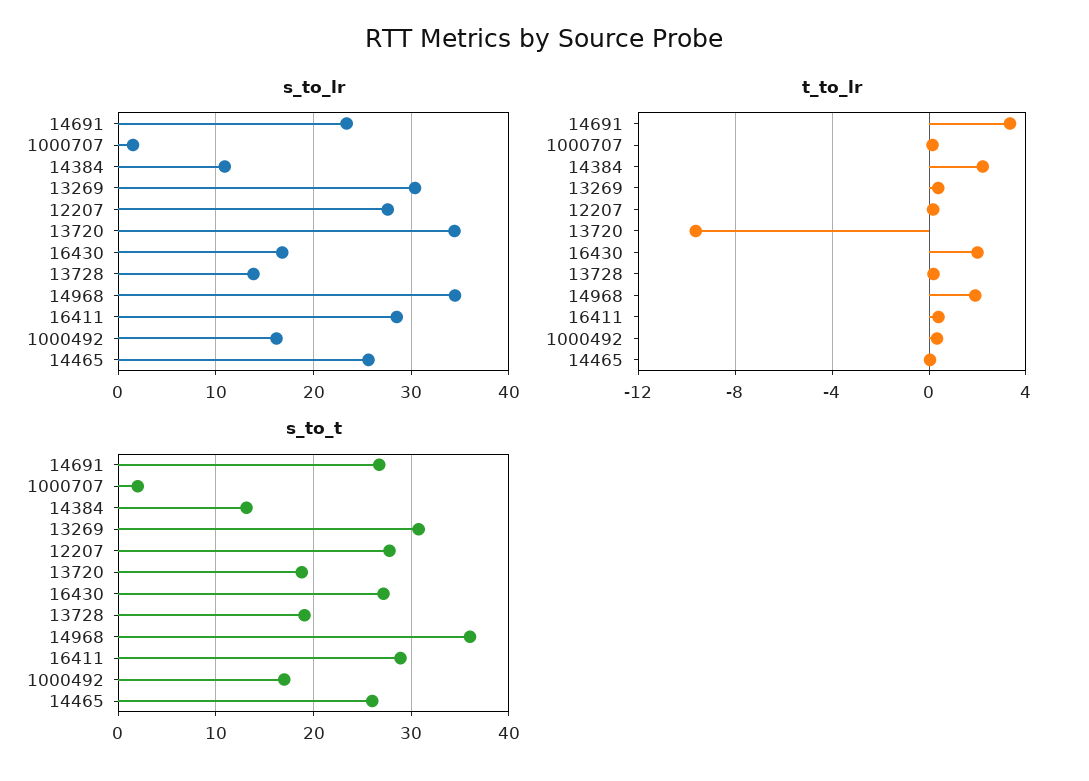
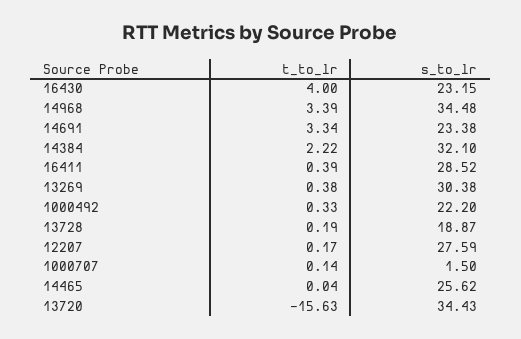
s_to_lr, 14384: 11 -> 32.1
s_to_lr, 16430: 17 -> 23.15
s_to_lr, 13728: 14 -> 18.87
s_to_lr, 1000492: 16 -> 22.2
t_to_lr, 13720: -9.5 -> -15.63
t_to_lr, 16430: 2 -> 4
t_to_lr, 14968: 2 -> 3.39
s_to_t, 14691: 27 -> none
s_to_t, 1000707: 2 -> none
s_to_t, 14384: 13 -> none
s_to_t, 13269: 31 -> none
s_to_t, 12207: 28 -> none
s_to_t, 13720: 19 -> none
s_to_t, 16430: 27 -> none
s_to_t, 13728: 19 -> none
s_to_t, 14968: 36 -> none
s_to_t, 16411: 29 -> none
s_to_t, 1000492: 17 -> none
s_to_t, 14465: 26 -> none

